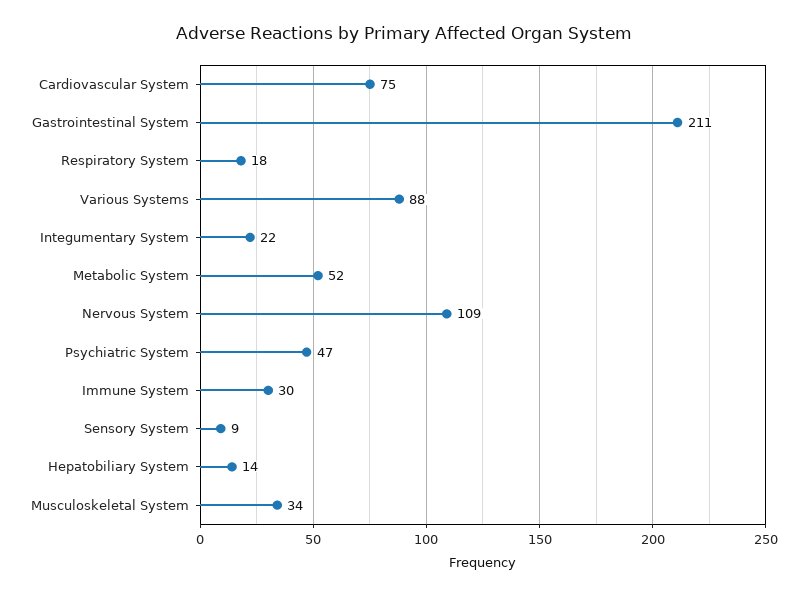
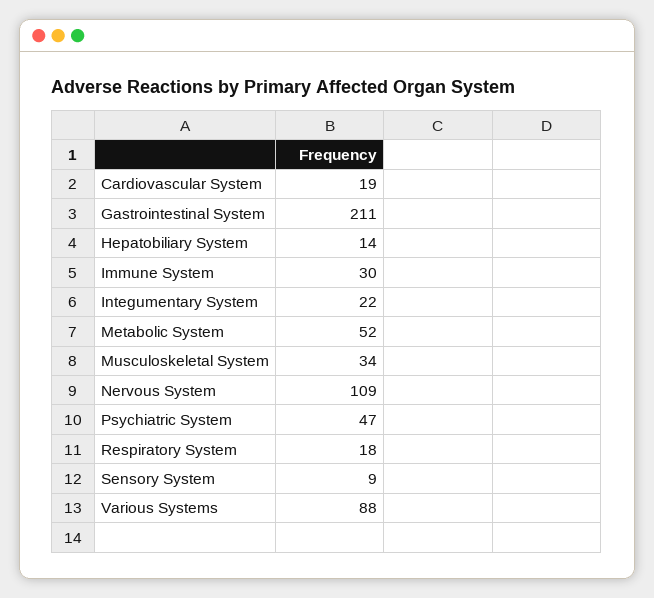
Cardiovascular System: 75 -> 19

